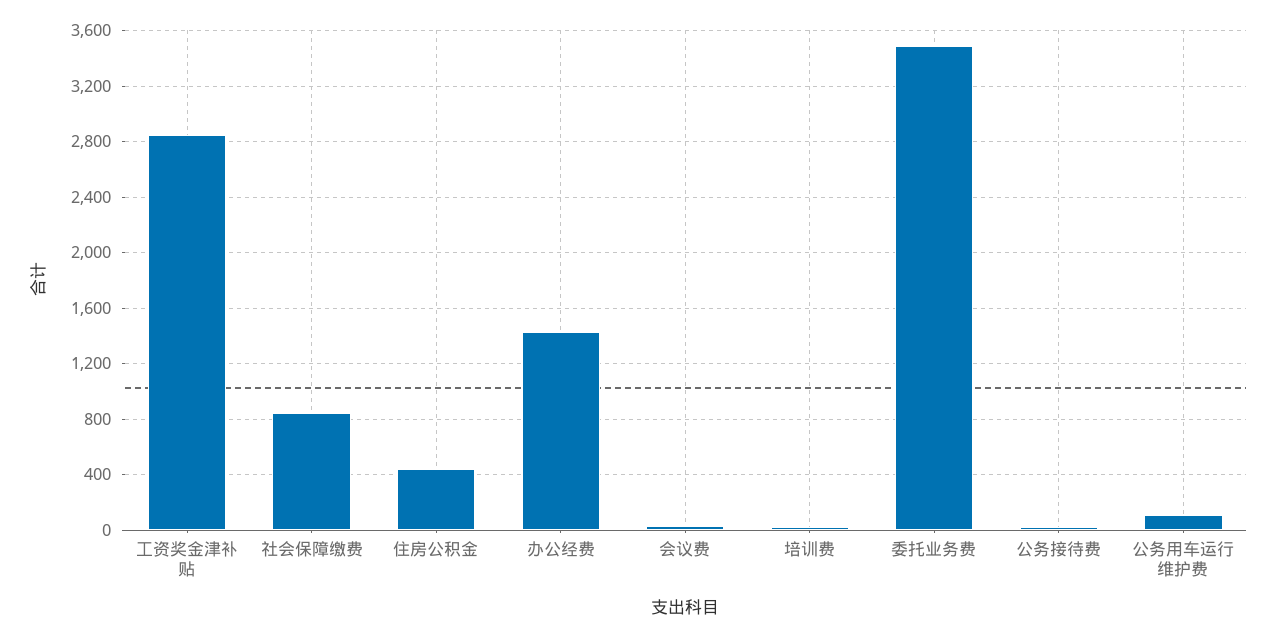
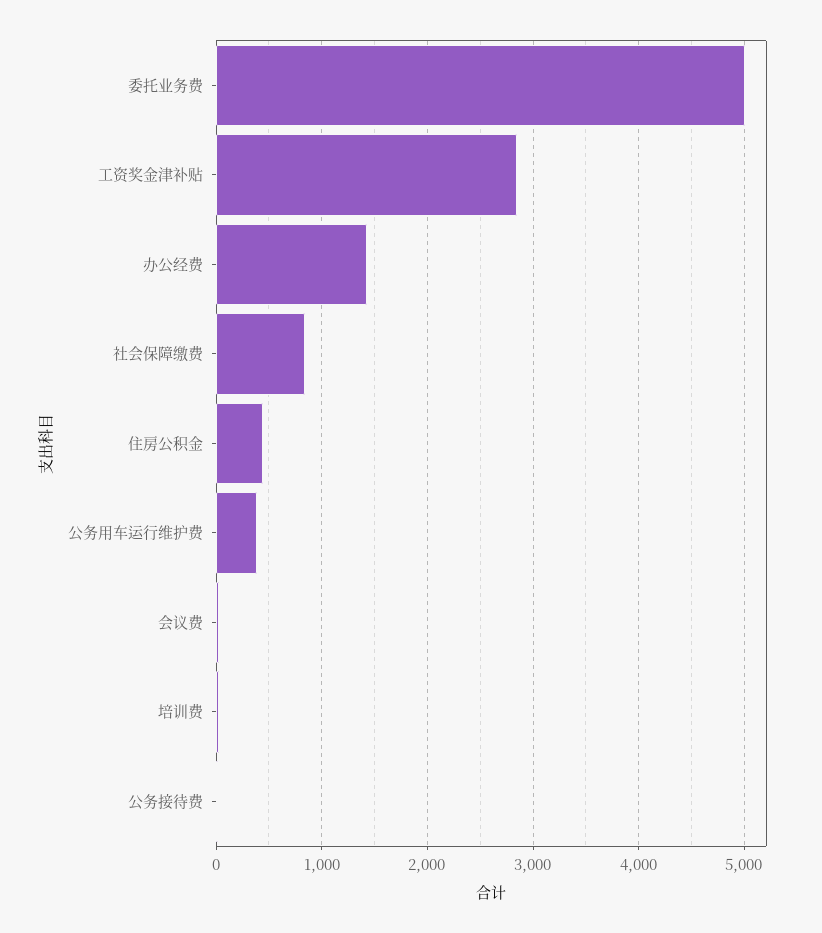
委托业务费: 3500 -> 5000
公务用车运行维护费: 100 -> 400

